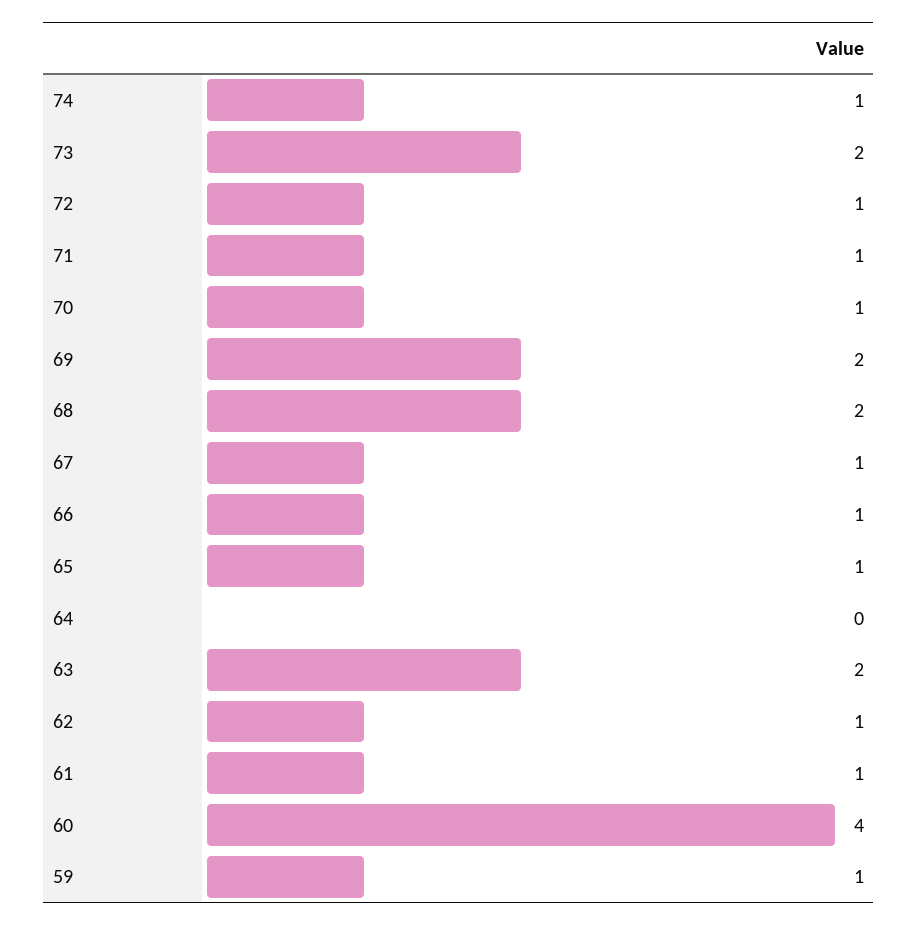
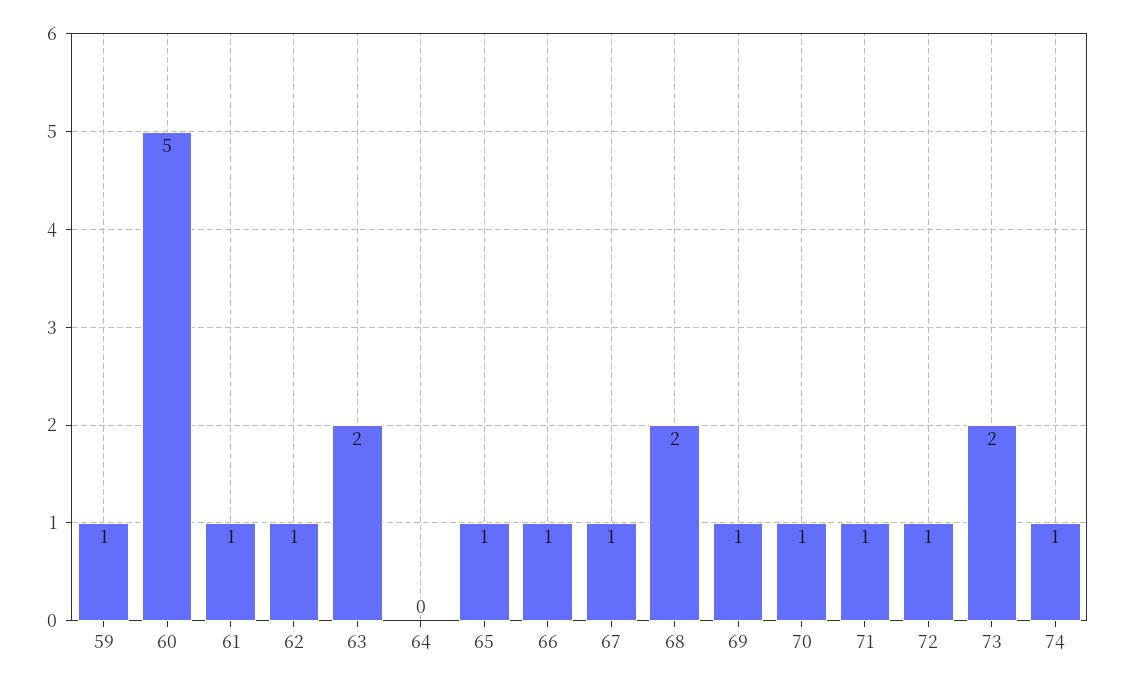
69: 2 -> 1
60: 4 -> 5

